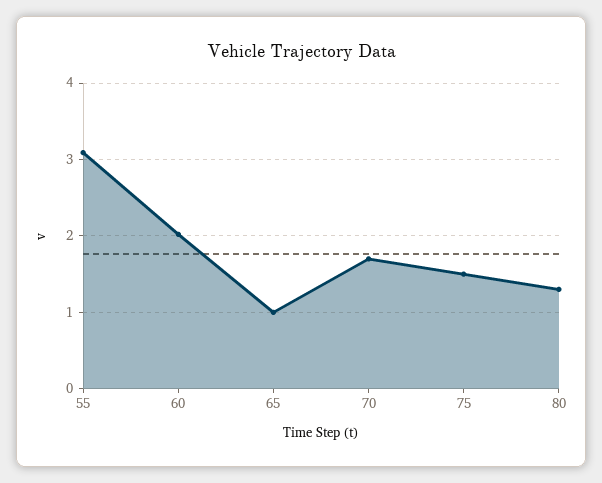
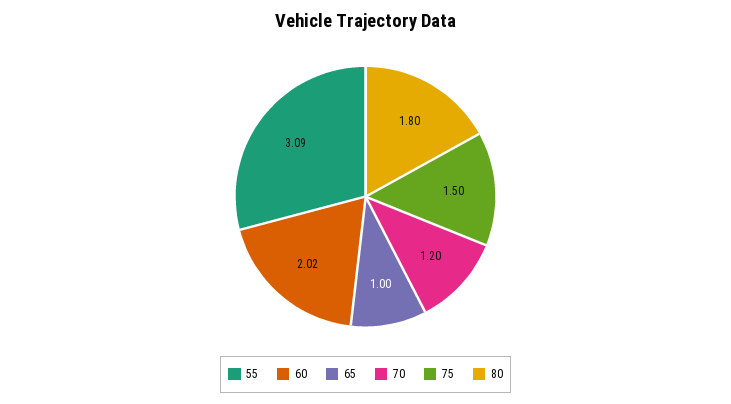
70: 1.7 -> 1.2
80: 1.3 -> 1.8

